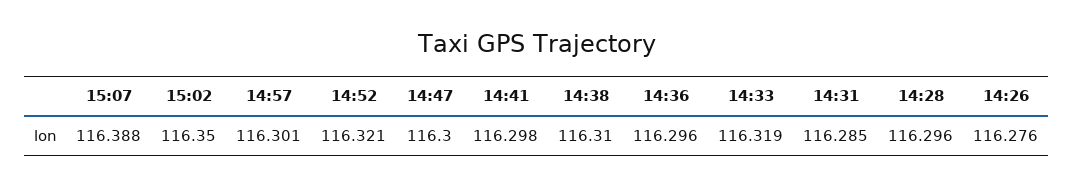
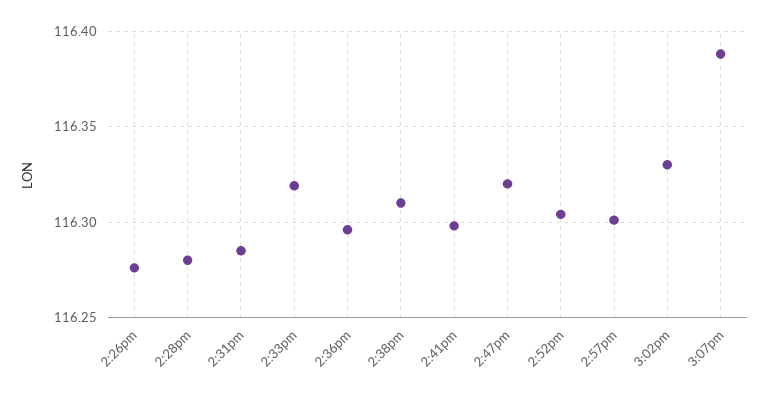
15:02: 116.35 -> 116.33
14:52: 116.321 -> 116.305
14:47: 116.3 -> 116.32
14:28: 116.296 -> 116.28

